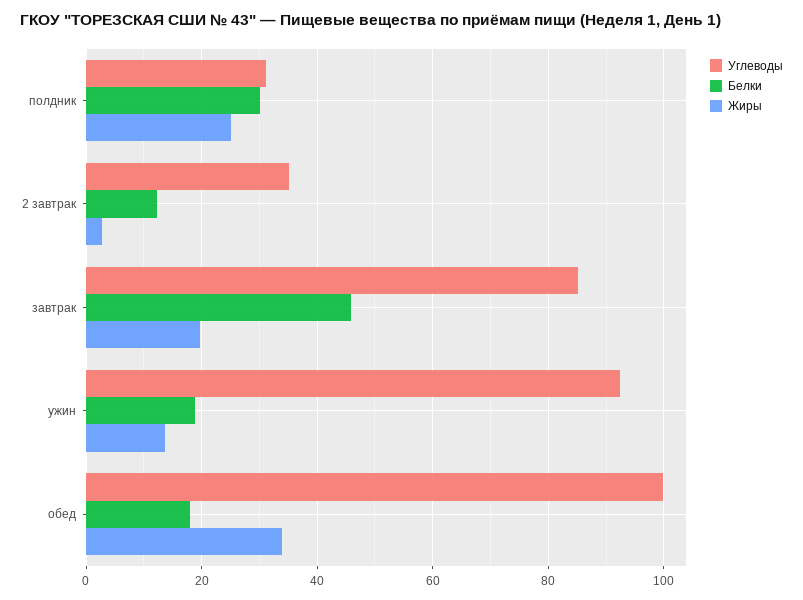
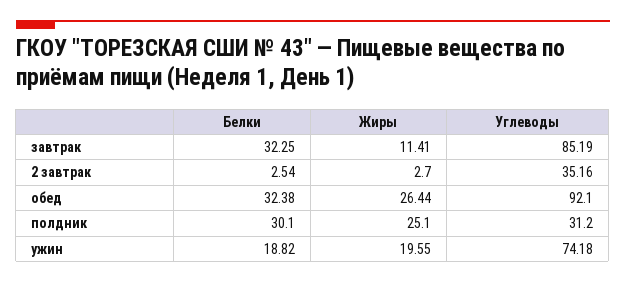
Белки, 2 завтрак: 12 -> 2.54
Белки, завтрак: 46 -> 32.25
Жиры, завтрак: 20 -> 11.41
Углеводы, ужин: 92 -> 74.18
Жиры, ужин: 14 -> 19.55
Углеводы, обед: 100 -> 92.1
Белки, обед: 18 -> 32.38
Жиры, обед: 34 -> 26.44

